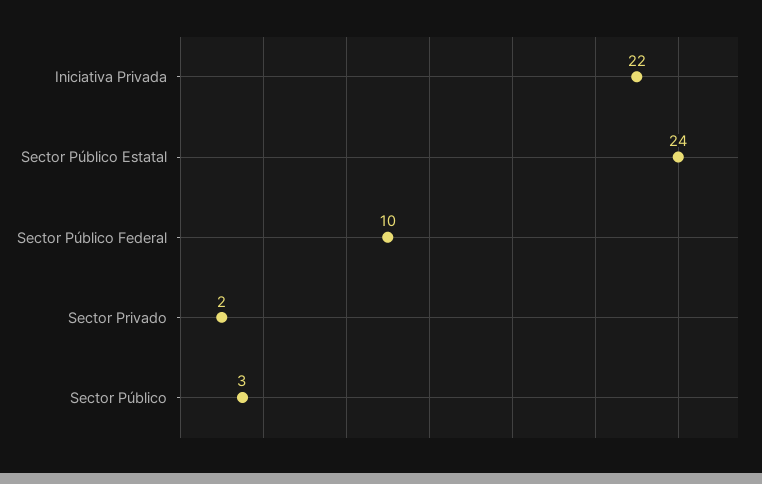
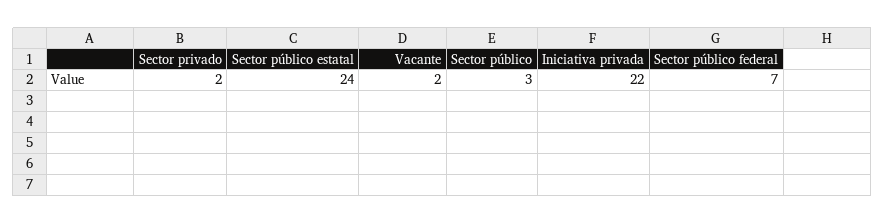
Sector Público Federal: 10 -> 7
Vacante: none -> 2

